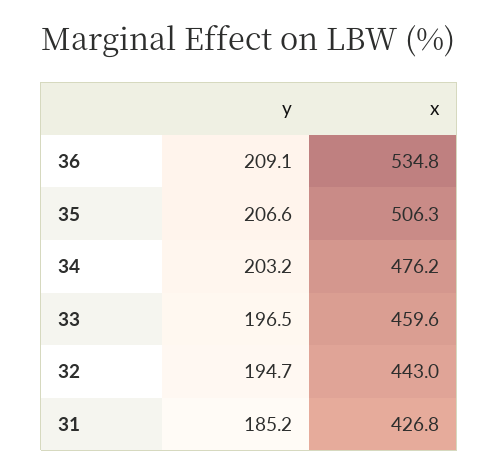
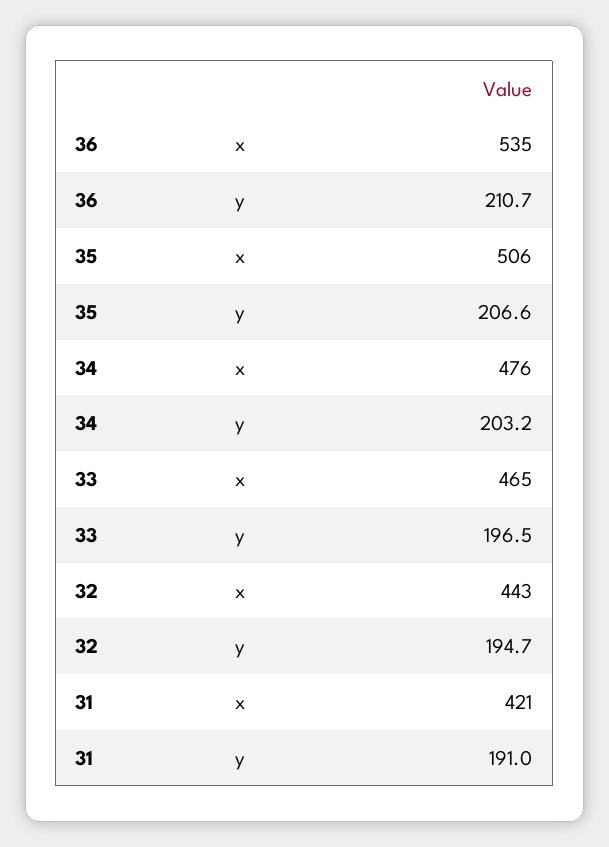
y, 36: 209.1 -> 210.7
x, 33: 459.6 -> 465
y, 31: 185.2 -> 191
x, 31: 426.8 -> 421

